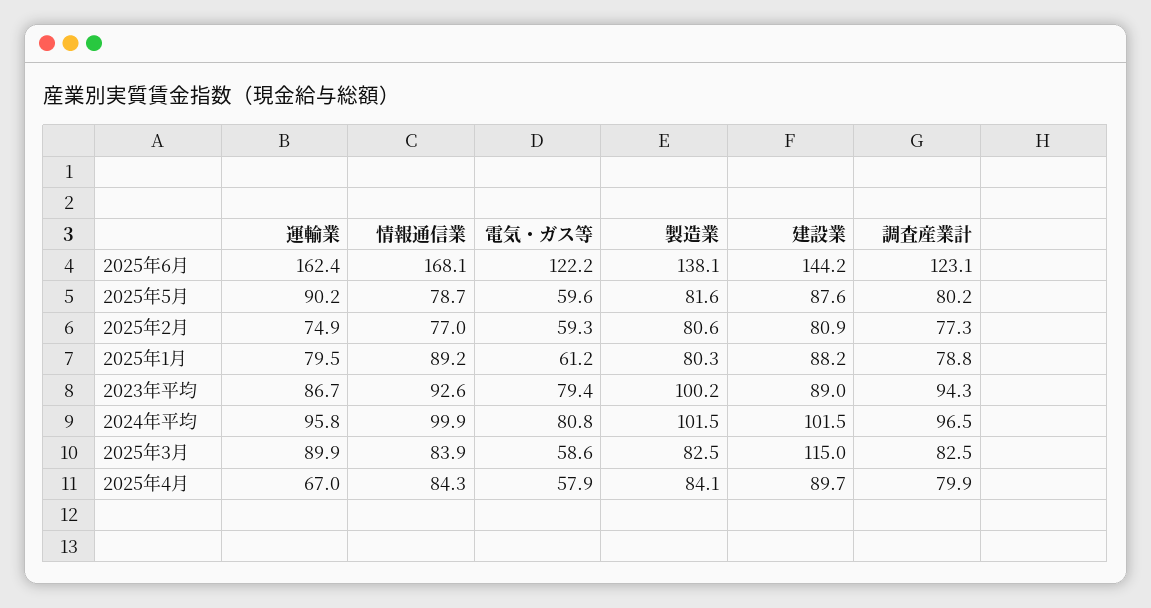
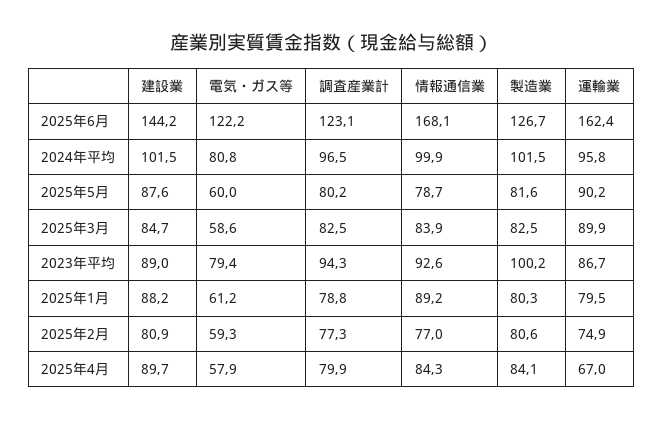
製造業, 2025年6月: 138.1 -> 126.7
電気・ガス等, 2025年5月: 59.6 -> 60
建設業, 2025年3月: 115 -> 84.7

